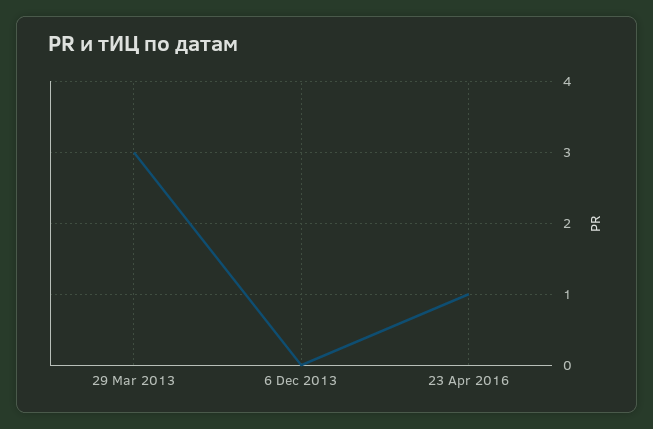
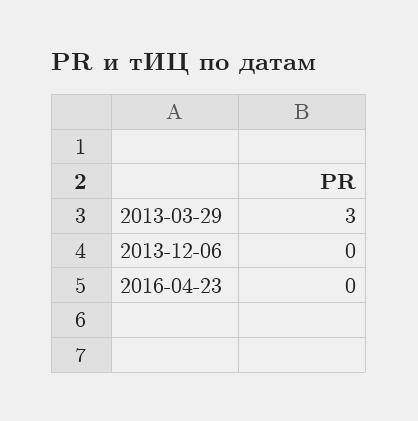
23 Apr 2016: 1 -> 0

